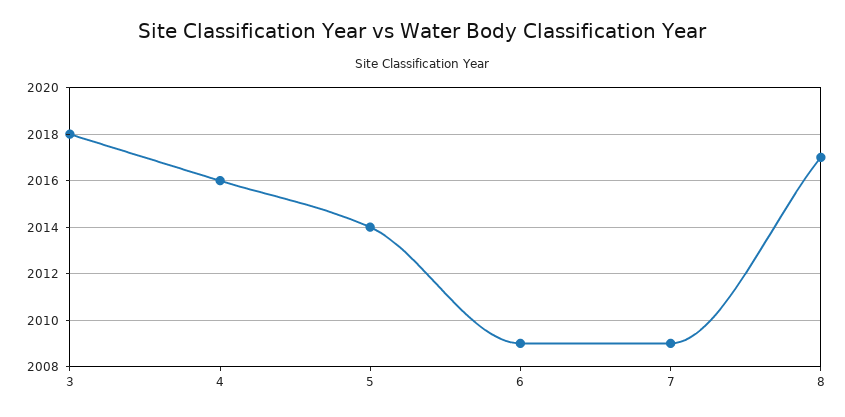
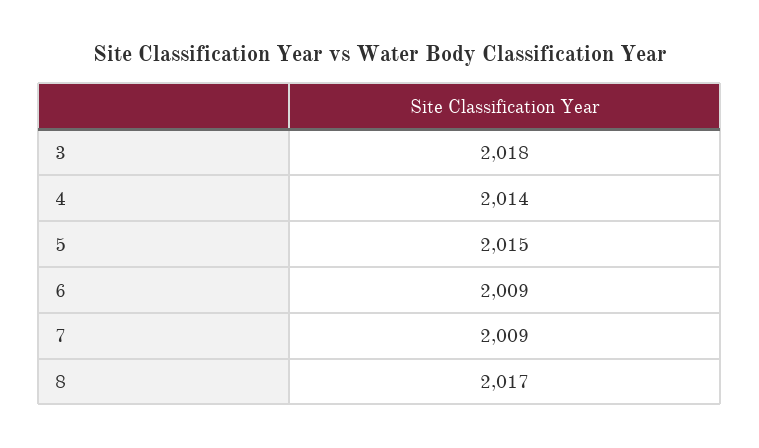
4: 2016 -> 2014
5: 2014 -> 2015

